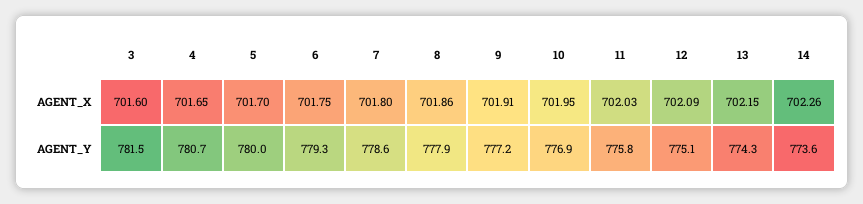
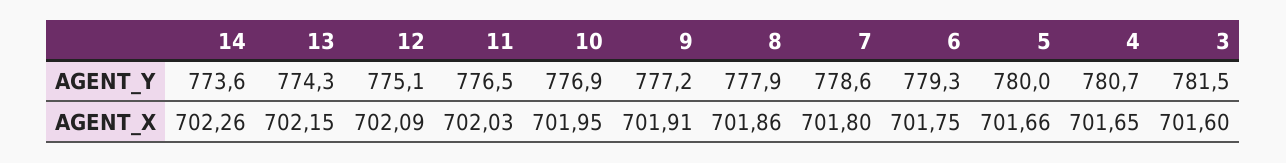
5, AGENT_X: 701.7 -> 701.66
11, AGENT_Y: 775.8 -> 776.5

